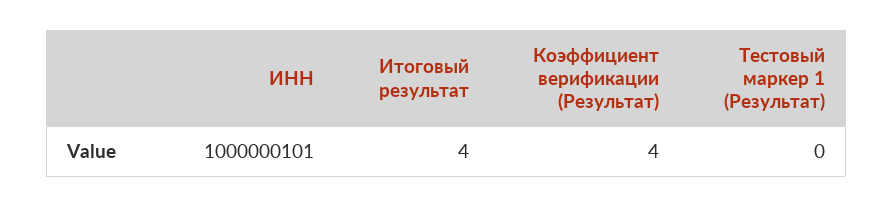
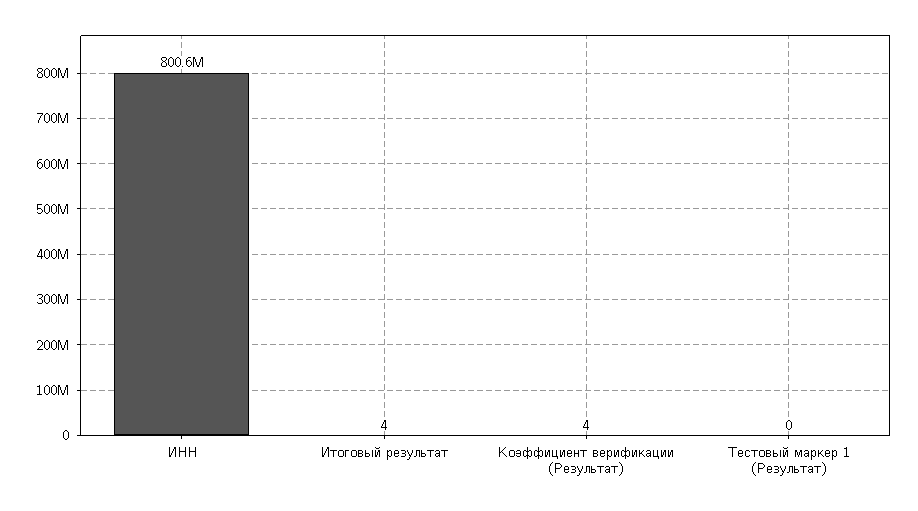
ИНН: 1000000101 -> 800600000

